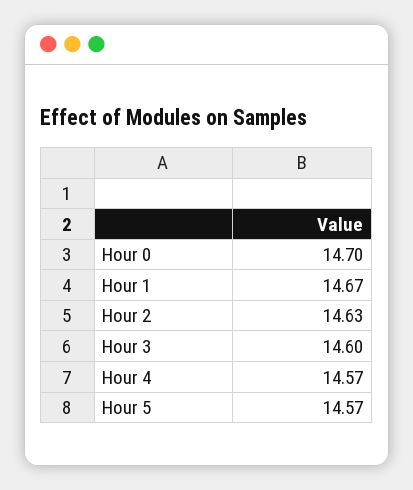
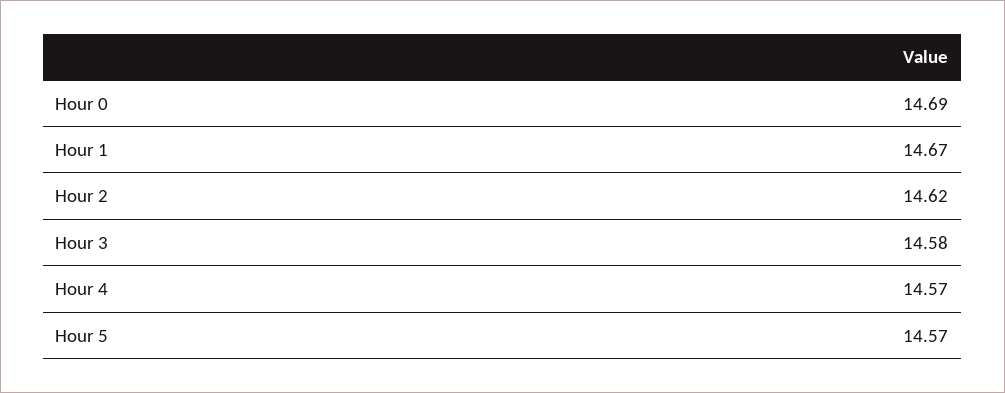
Hour 0: 14.7 -> 14.69
Hour 2: 14.63 -> 14.62
Hour 3: 14.6 -> 14.58

